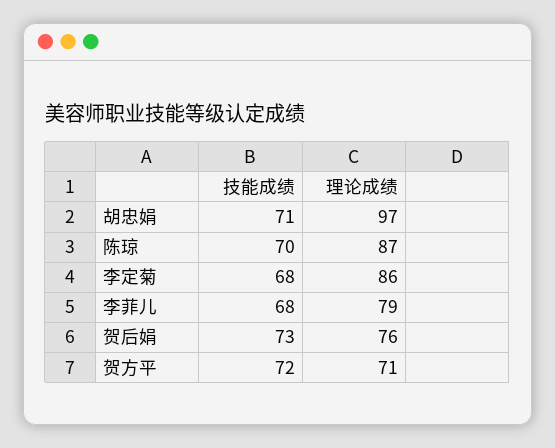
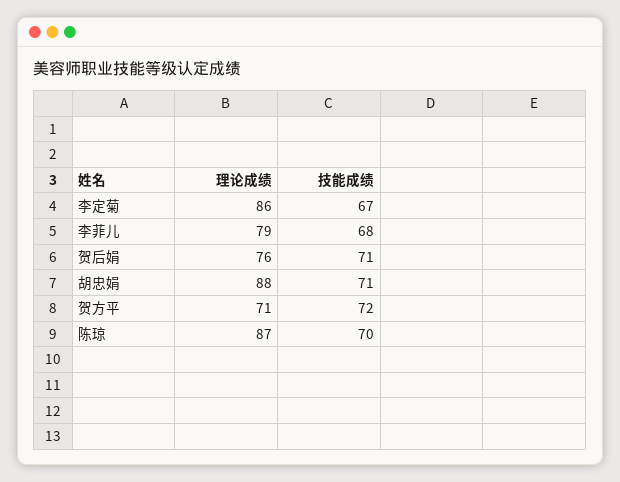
理论成绩, 胡忠娟: 97 -> 88
技能成绩, 李定菊: 68 -> 67
技能成绩, 贺后娟: 73 -> 71

